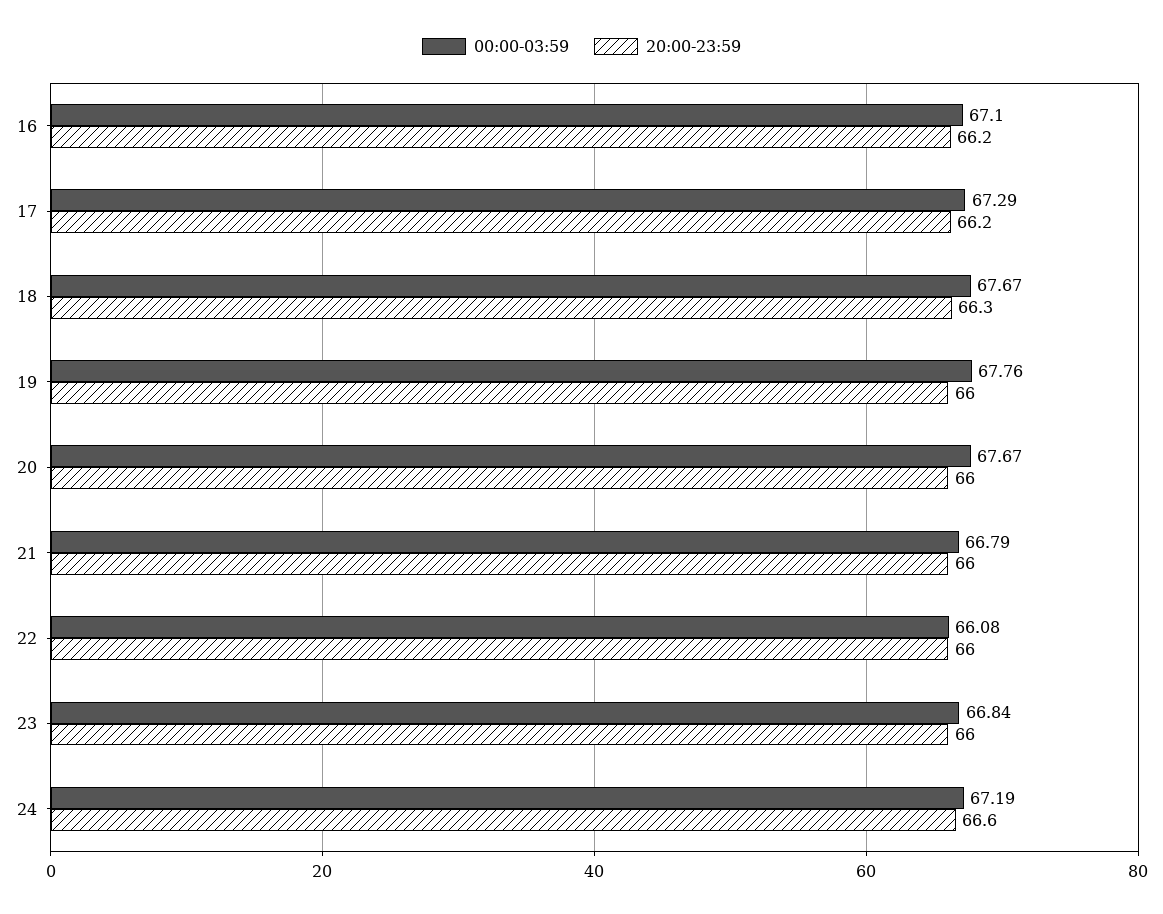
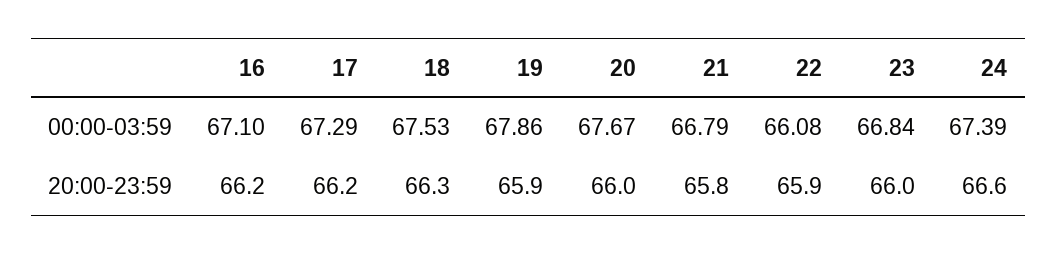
00:00-03:59, 18: 67.67 -> 67.53
00:00-03:59, 19: 67.76 -> 67.86
20:00-23:59, 19: 66 -> 65.9
20:00-23:59, 21: 66 -> 65.8
20:00-23:59, 22: 66 -> 65.9
00:00-03:59, 24: 67.19 -> 67.39

